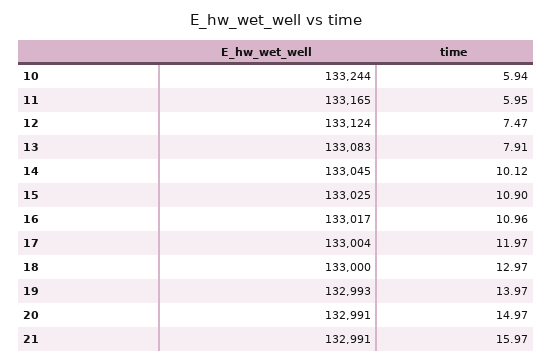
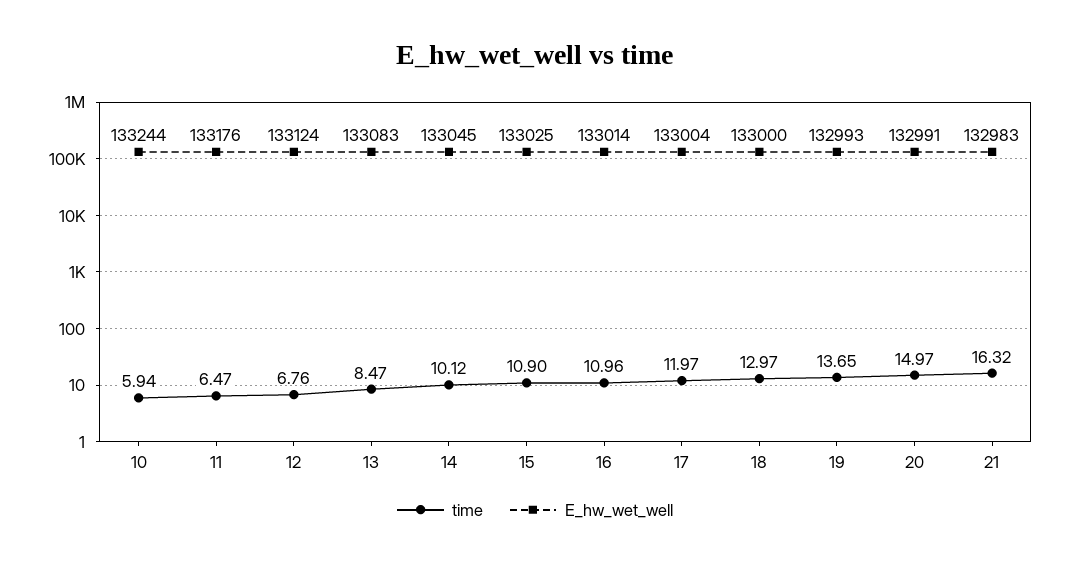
E_hw_wet_well, 11: 133165 -> 133176
time, 11: 5.95 -> 6.47
time, 12: 7.47 -> 6.76
time, 13: 7.91 -> 8.47
E_hw_wet_well, 16: 133017 -> 133014
time, 19: 13.97 -> 13.65
E_hw_wet_well, 21: 132991 -> 132983
time, 21: 15.97 -> 16.32

